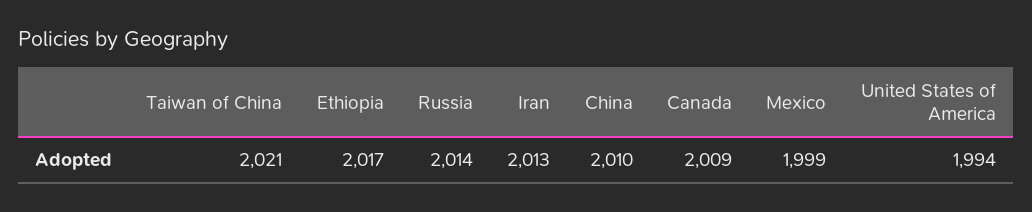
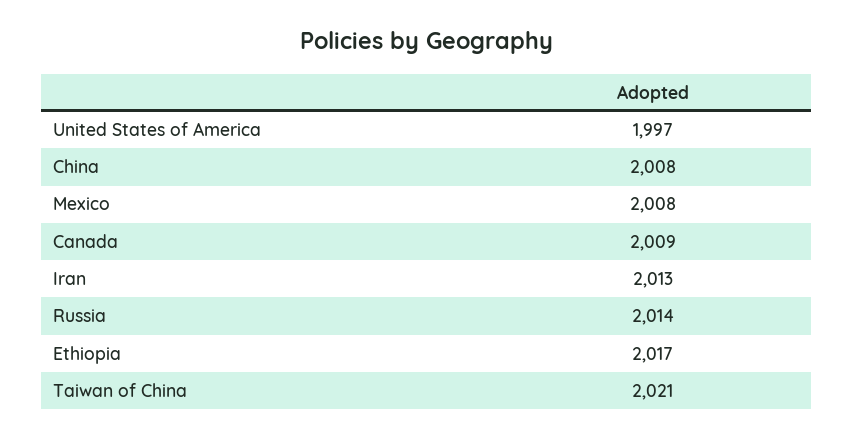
China: 2010 -> 2008
Mexico: 1999 -> 2008
United States of America: 1994 -> 1997

